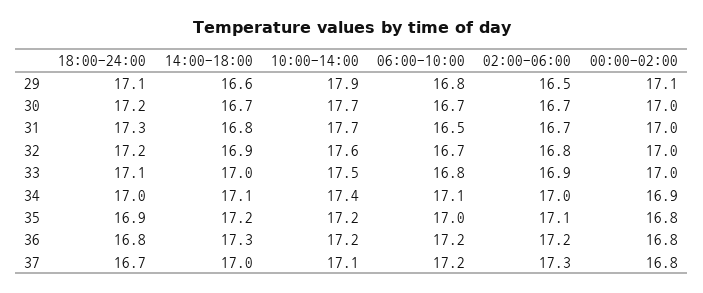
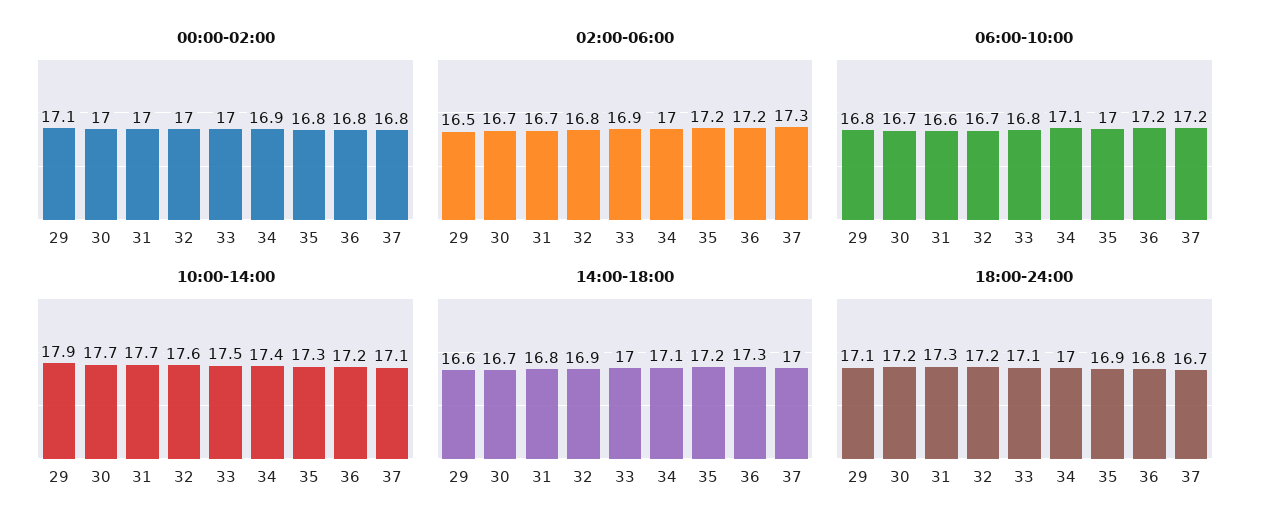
06:00-10:00, 31: 16.5 -> 16.6
10:00-14:00, 35: 17.2 -> 17.3
02:00-06:00, 35: 17.1 -> 17.2

